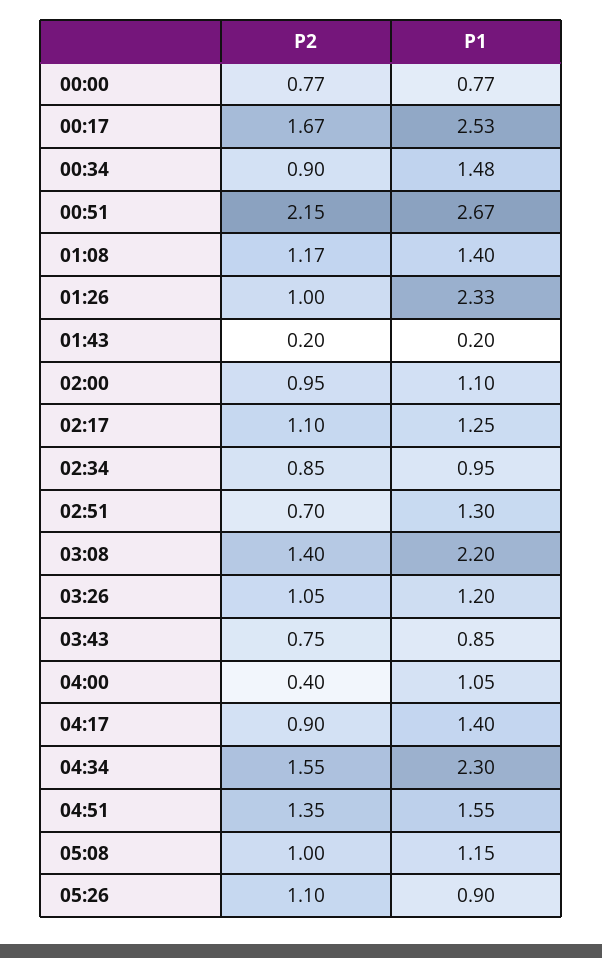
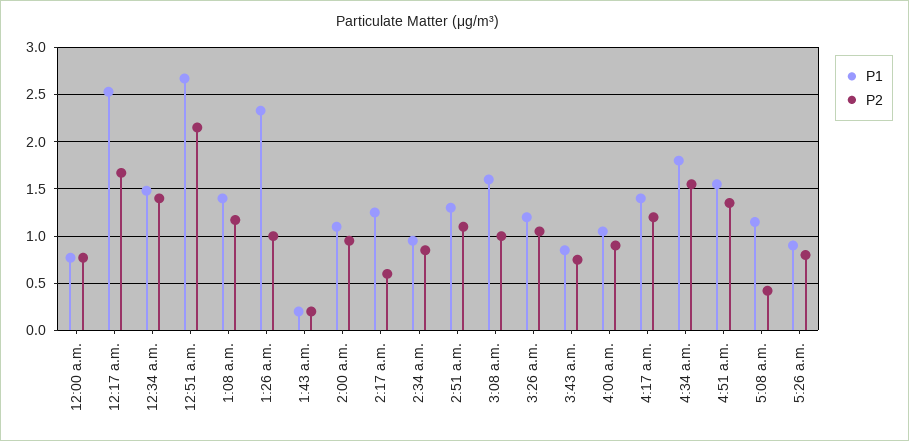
P2, 00:34: 0.9 -> 1.4
P2, 02:17: 1.1 -> 0.6
P2, 02:51: 0.7 -> 1.1
P2, 03:08: 1.4 -> 1
P1, 03:08: 2.2 -> 1.6
P2, 04:00: 0.4 -> 0.9
P2, 04:17: 0.9 -> 1.2
P1, 04:34: 2.3 -> 1.8
P2, 05:08: 1 -> 0.4
P2, 05:26: 1.1 -> 0.8

